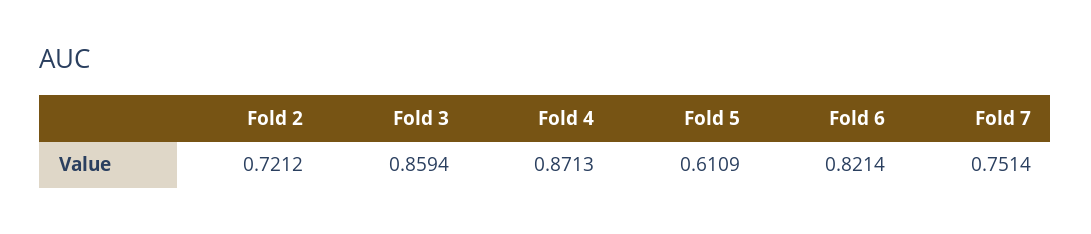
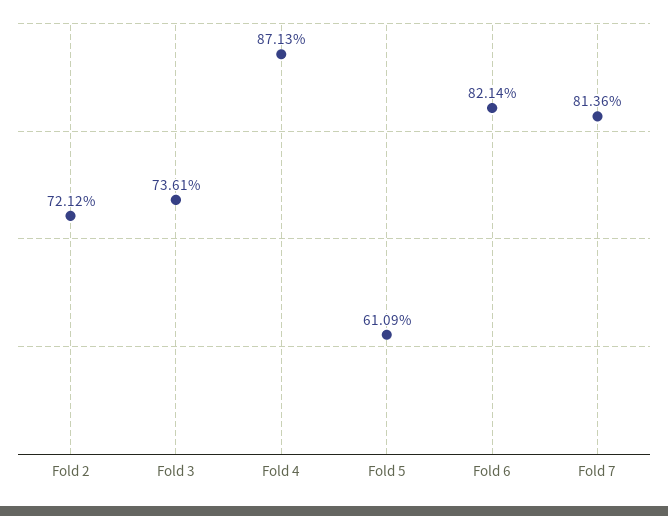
Fold 3: 0.8594 -> 0.7361
Fold 7: 0.7514 -> 0.8136

